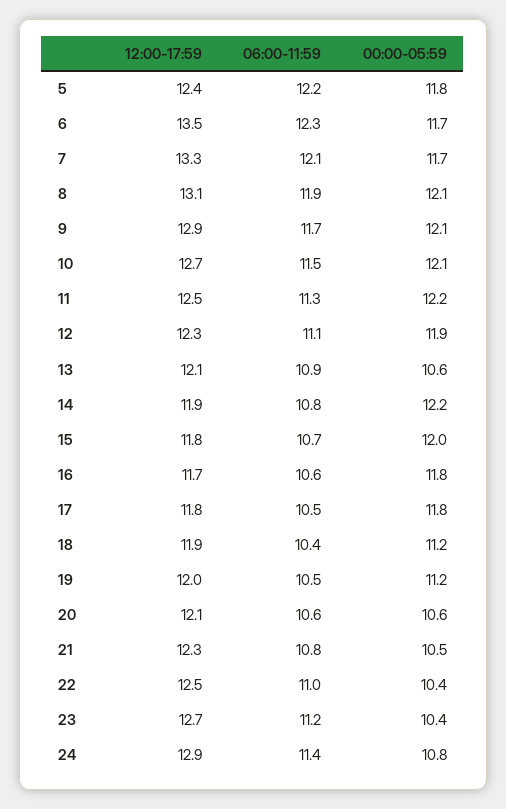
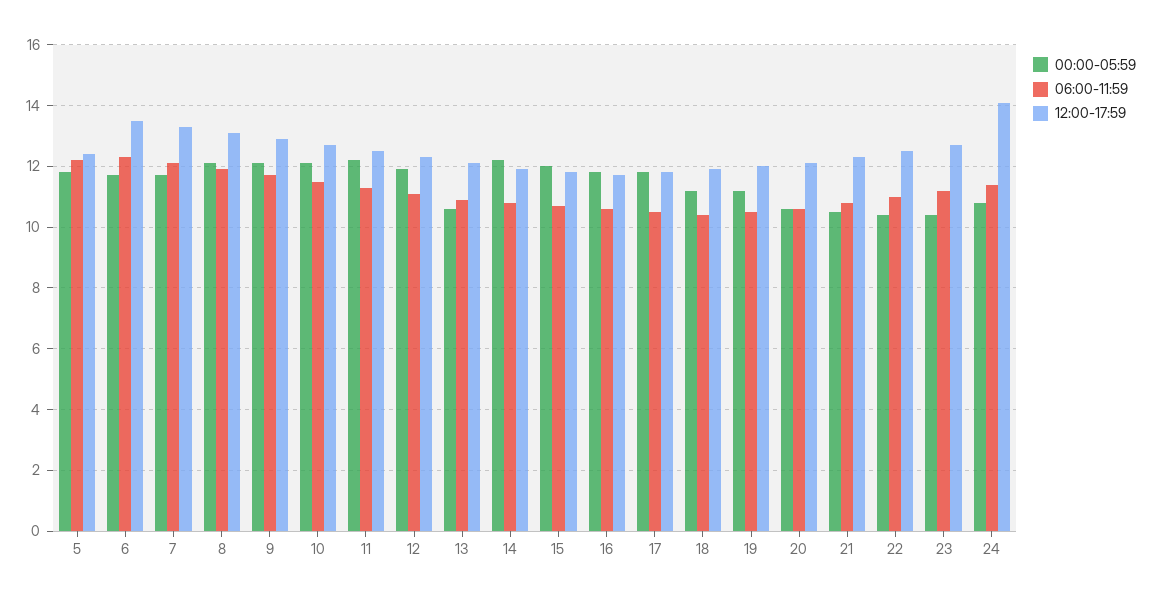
12:00-17:59, 24: 12.9 -> 14

